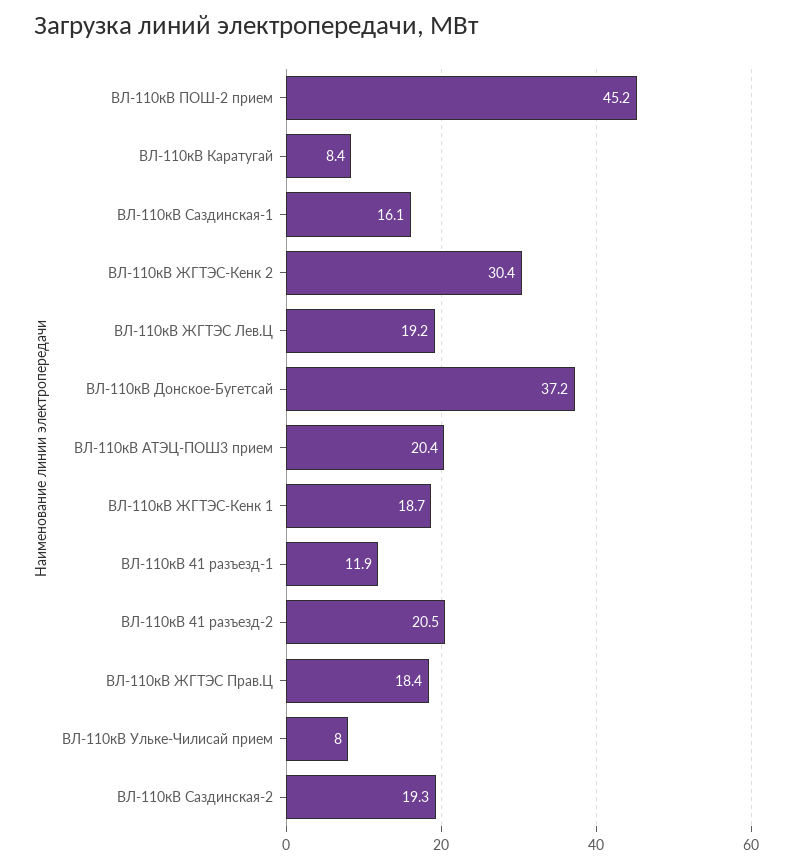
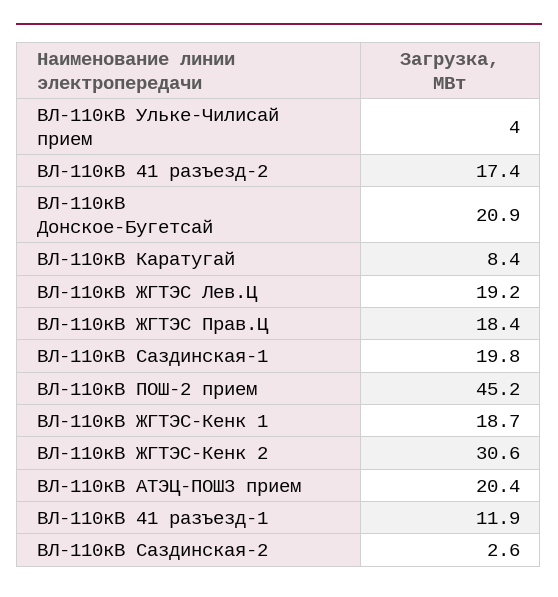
ВЛ-110кВ Саздинская-1: 16.1 -> 19.8
ВЛ-110кВ ЖГТЭС-Кенк 2: 30.4 -> 30.6
ВЛ-110кВ Донское-Бугетсай: 37.2 -> 20.9
ВЛ-110кВ 41 разъезд-2: 20.5 -> 17.4
ВЛ-110кВ Ульке-Чилисай прием: 8 -> 4
ВЛ-110кВ Саздинская-2: 19.3 -> 2.6

